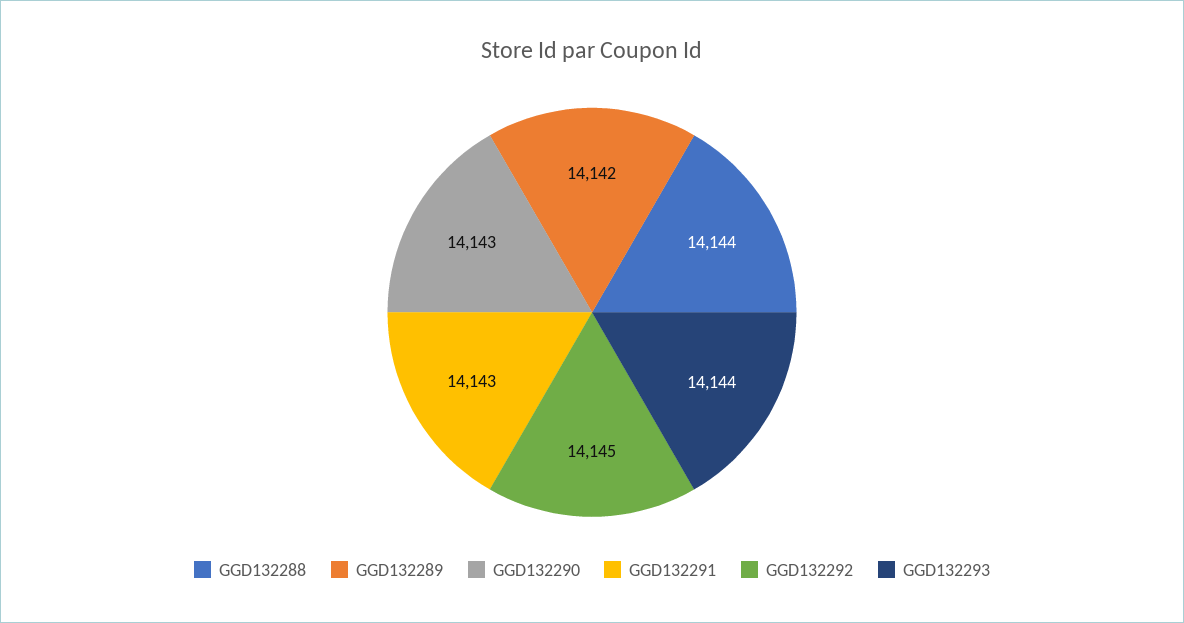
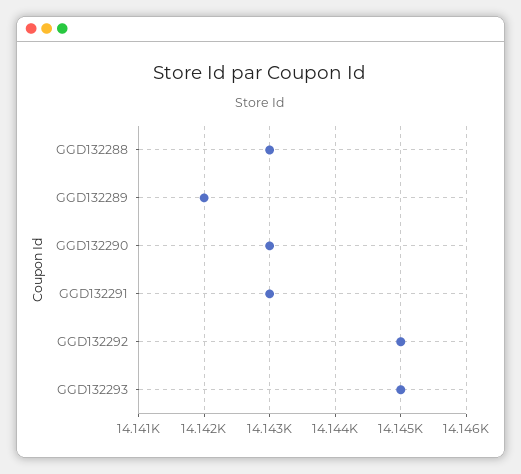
GGD132288: 14144 -> 14143
GGD132293: 14144 -> 14145

